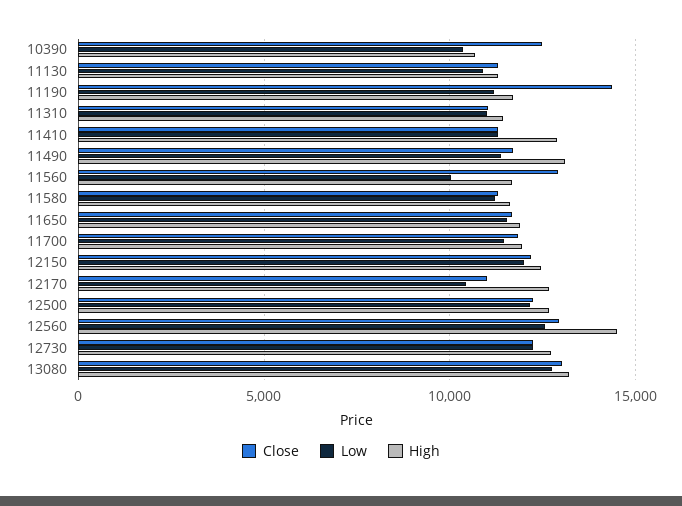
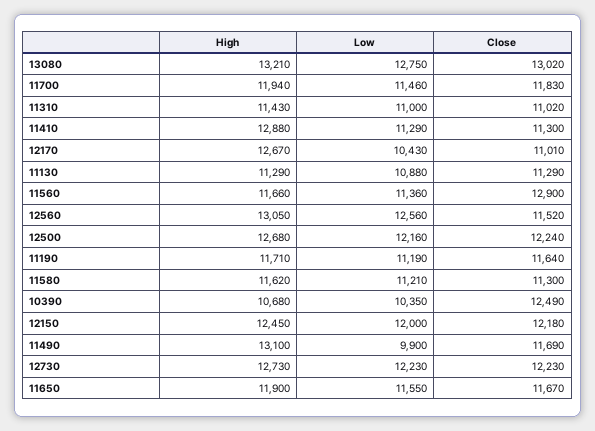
Close, 11190: 14500 -> 11640
Low, 11490: 11500 -> 9900
Low, 11560: 10000 -> 11360
Close, 12560: 13000 -> 11520
High, 12560: 14500 -> 13050

